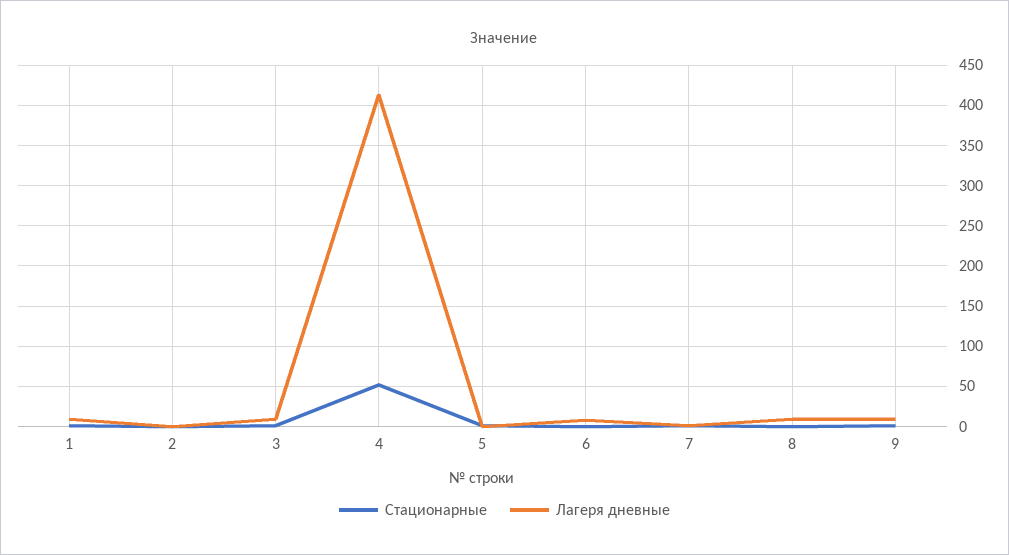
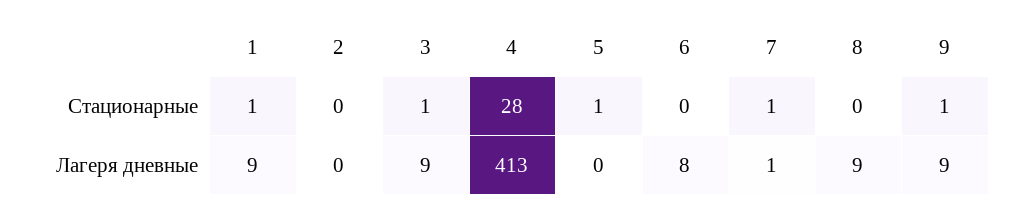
Стационарные, 4: 50 -> 28

